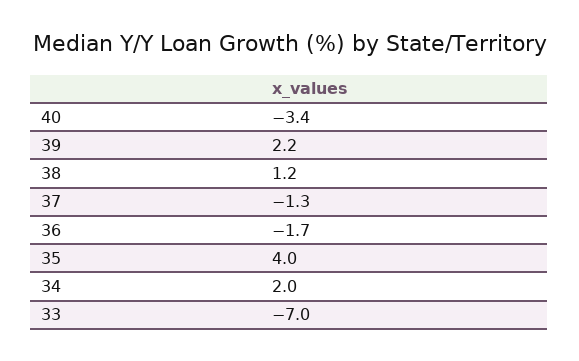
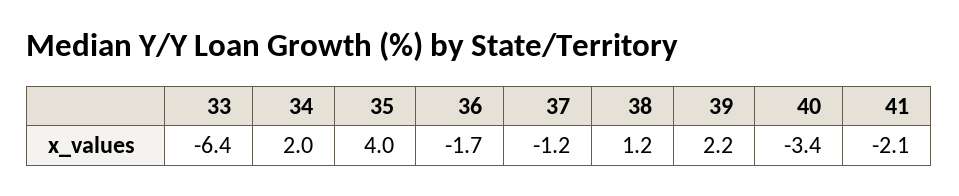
37: -1.3 -> -1.2
33: -7 -> -6.4
41: none -> -2.1

